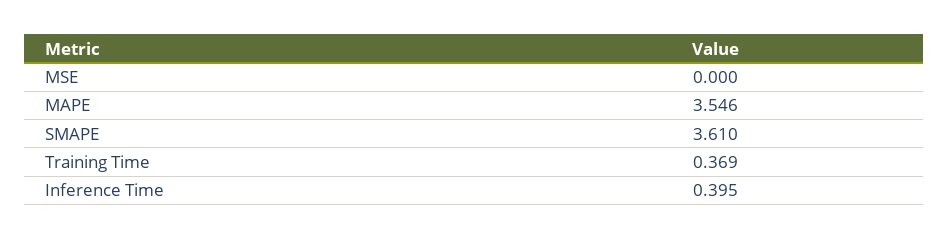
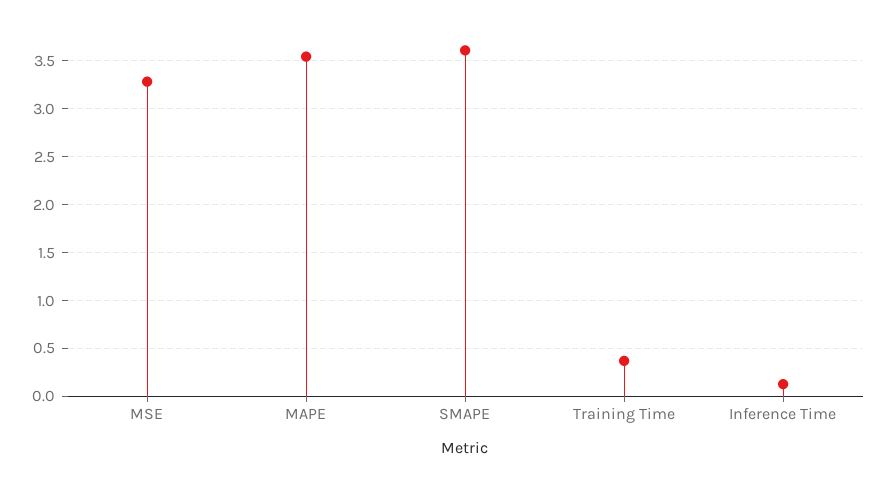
MSE: 0 -> 3.3
Inference Time: 0.395 -> 0.1

